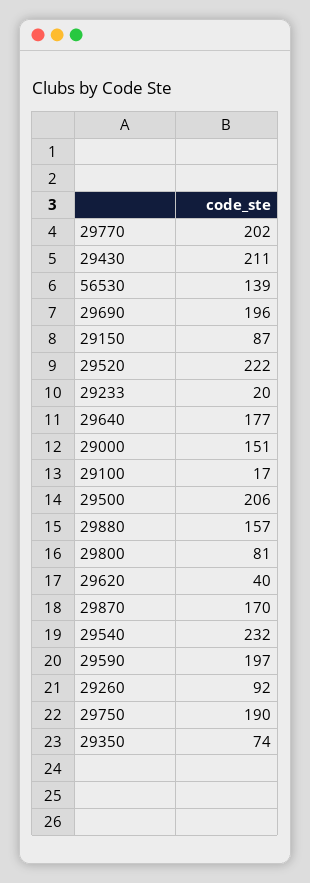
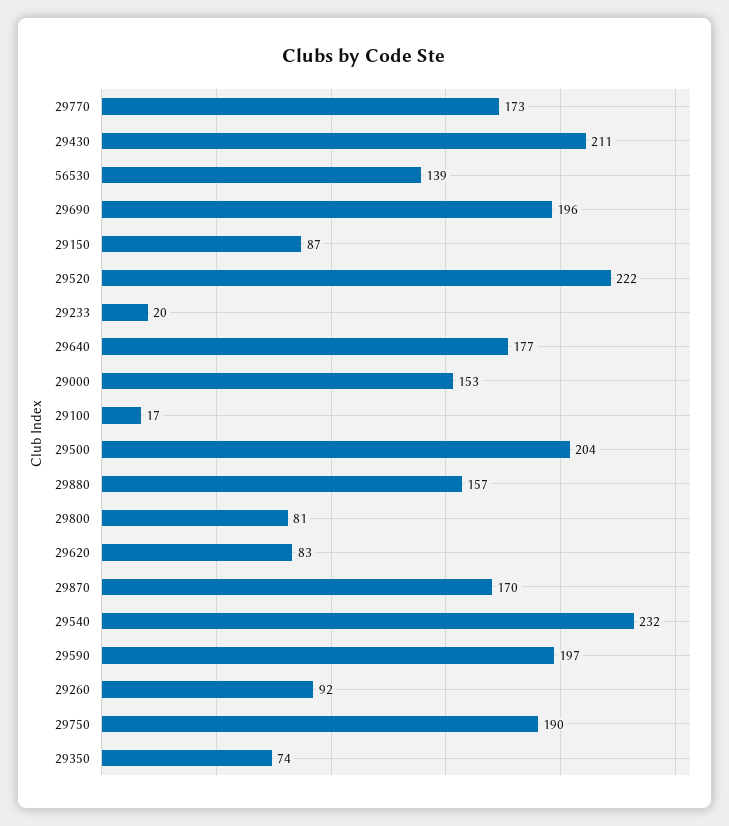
29770: 202 -> 173
29000: 151 -> 153
29500: 206 -> 204
29620: 40 -> 83

